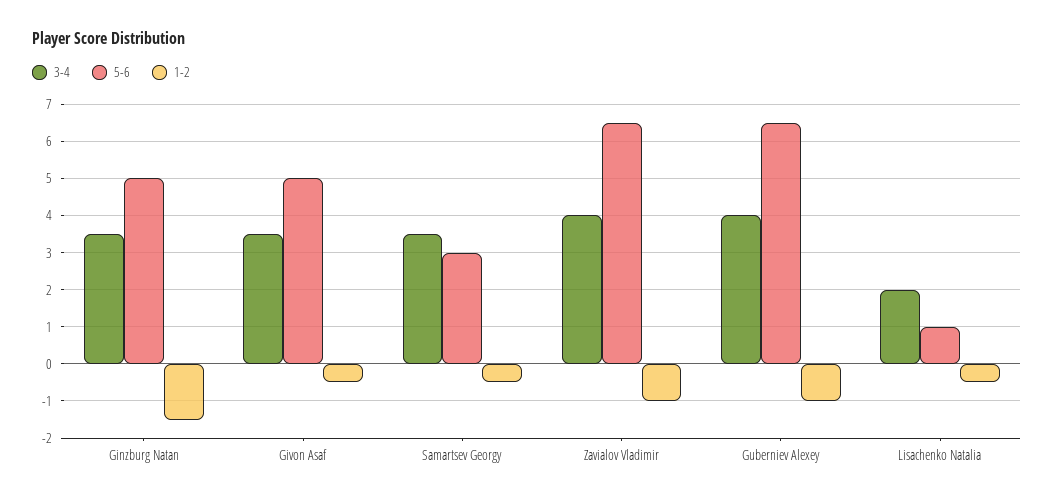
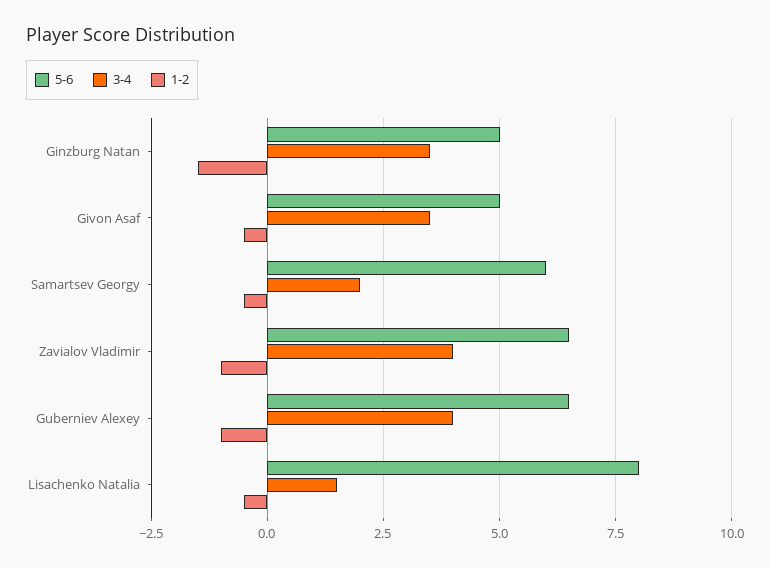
3-4, Samartsev Georgy: 3.5 -> 2
5-6, Samartsev Georgy: 3 -> 6
3-4, Lisachenko Natalia: 2 -> 1.5
5-6, Lisachenko Natalia: 1 -> 8

